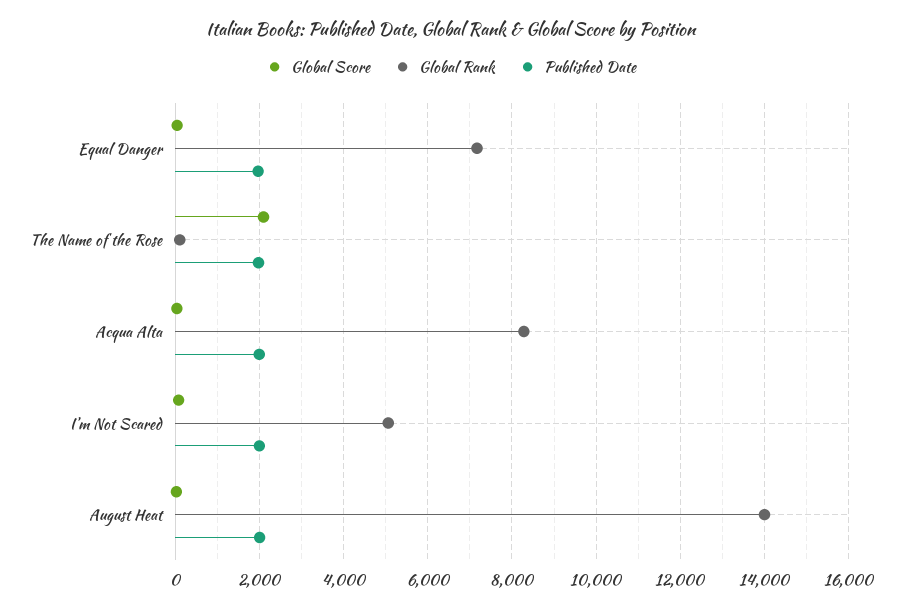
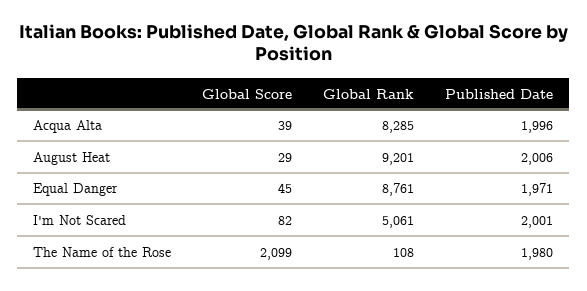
Global Rank, Equal Danger: 7200 -> 8761
Global Rank, August Heat: 14000 -> 9201

